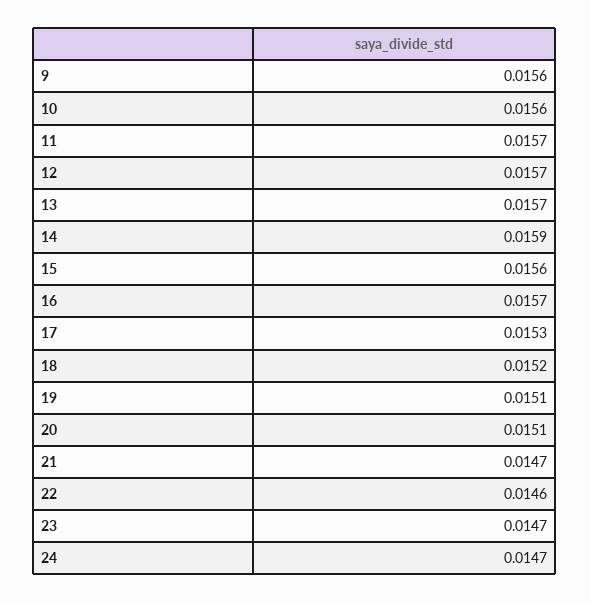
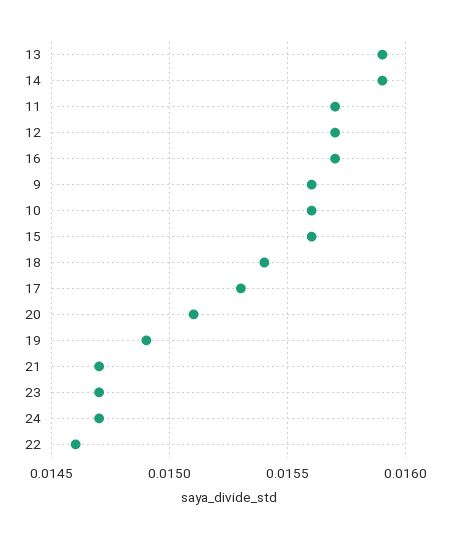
13: 0.0157 -> 0.0159
18: 0.0152 -> 0.0154
19: 0.0151 -> 0.0149

